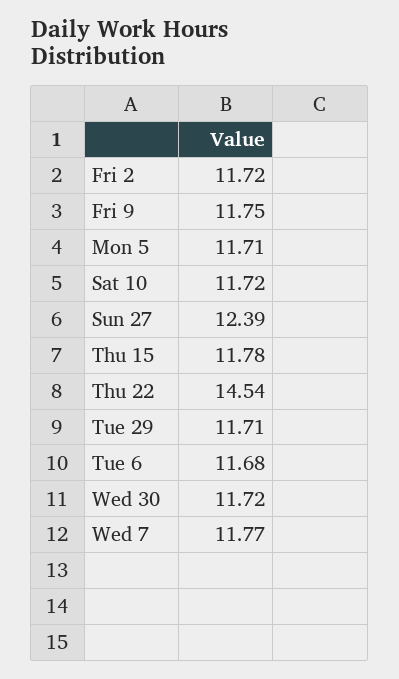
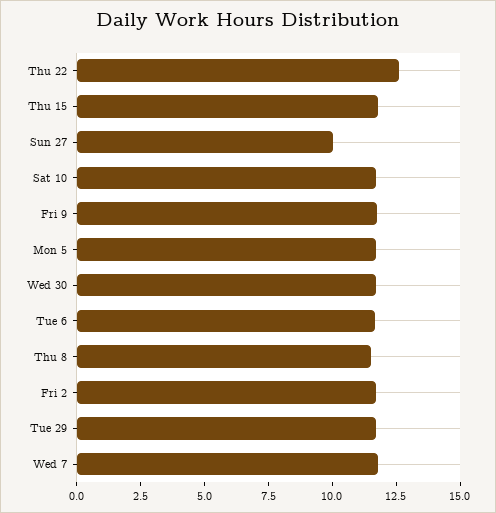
Sun 27: 12.39 -> 10
Thu 22: 14.54 -> 12.5
Thu 8: none -> 11.5

